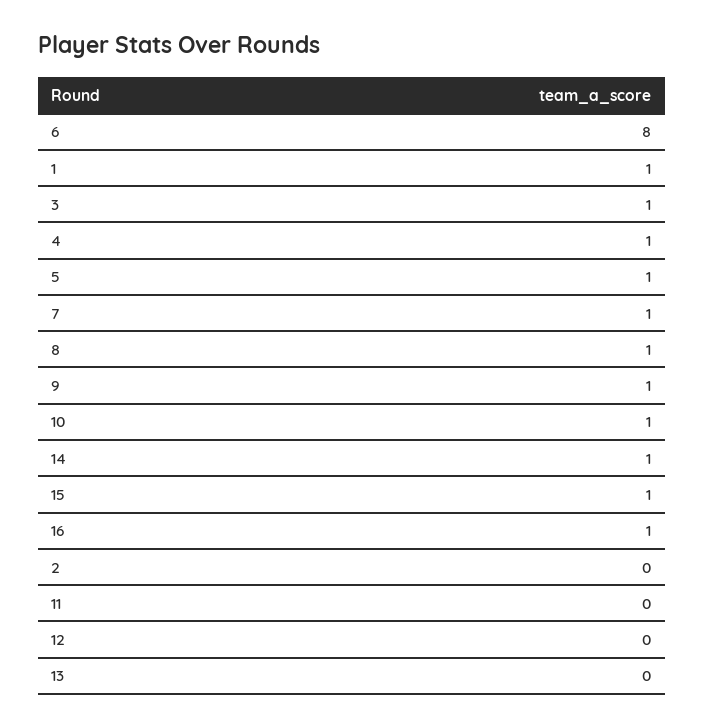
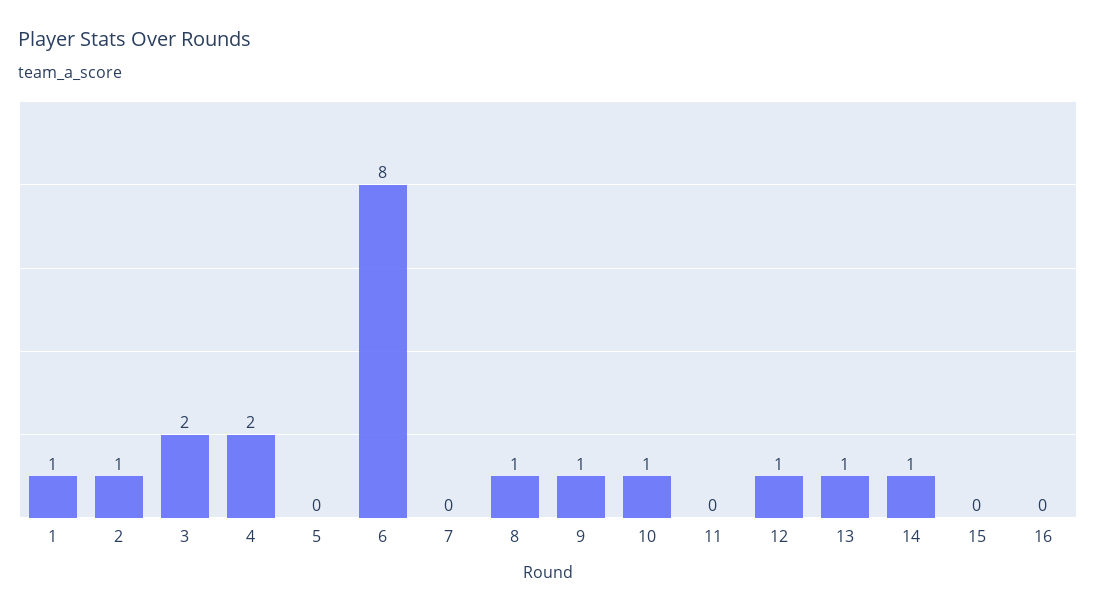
3: 1 -> 2
4: 1 -> 2
5: 1 -> 0
7: 1 -> 0
15: 1 -> 0
16: 1 -> 0
2: 0 -> 1
12: 0 -> 1
13: 0 -> 1

